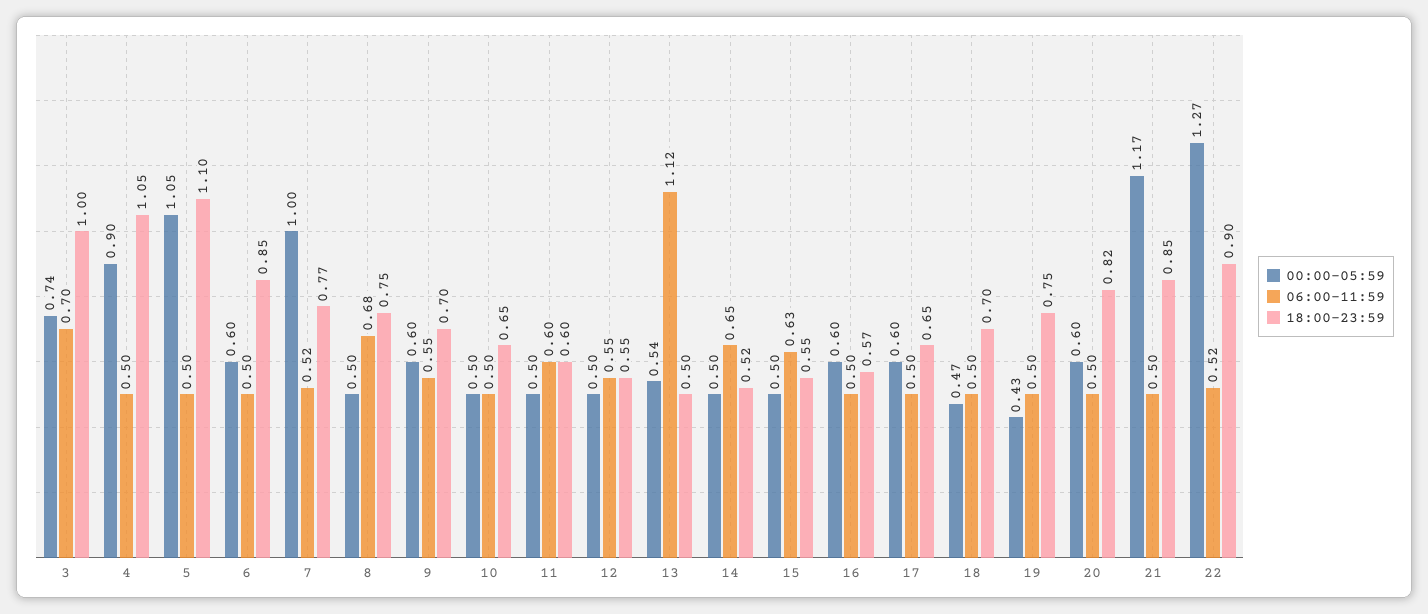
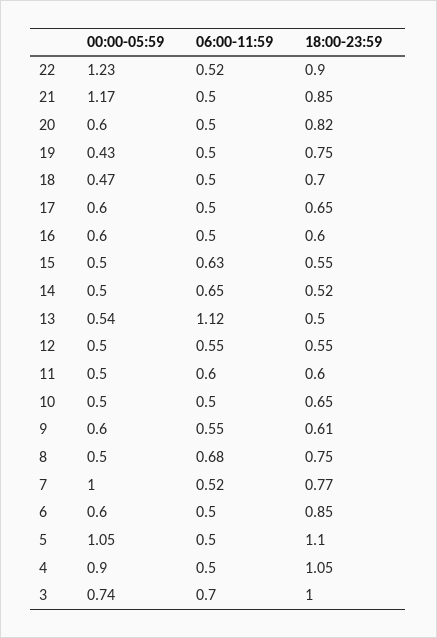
18:00-23:59, 9: 0.7 -> 0.61
18:00-23:59, 16: 0.57 -> 0.6
00:00-05:59, 22: 1.27 -> 1.23

